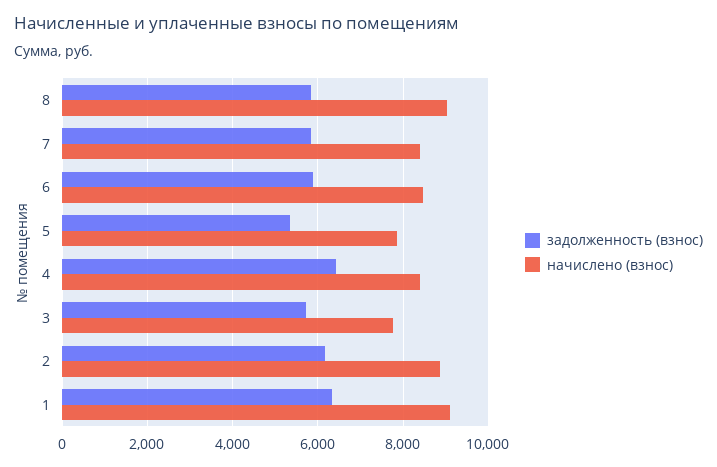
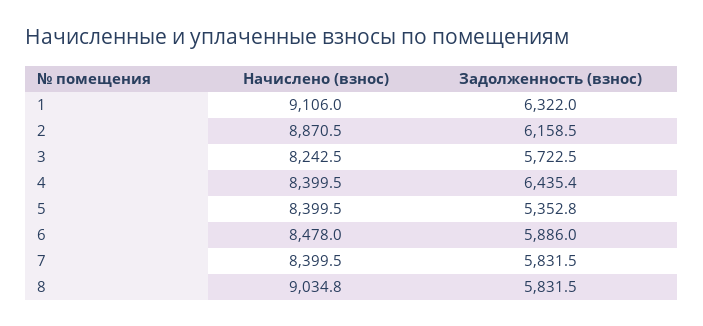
начислено (взнос), 5: 7800 -> 8399.5
начислено (взнос), 3: 7800 -> 8242.5

